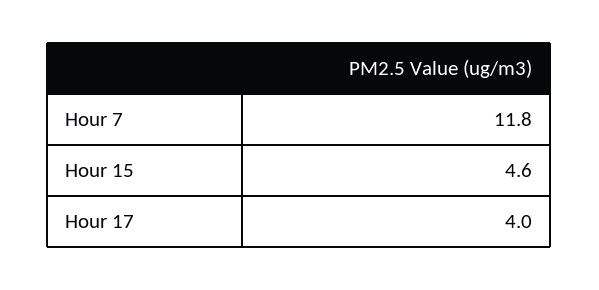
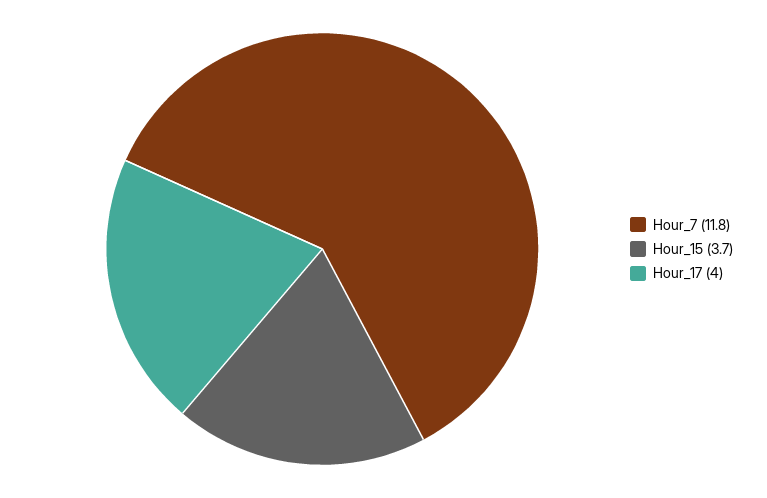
Hour 15: 4.6 -> 3.7

